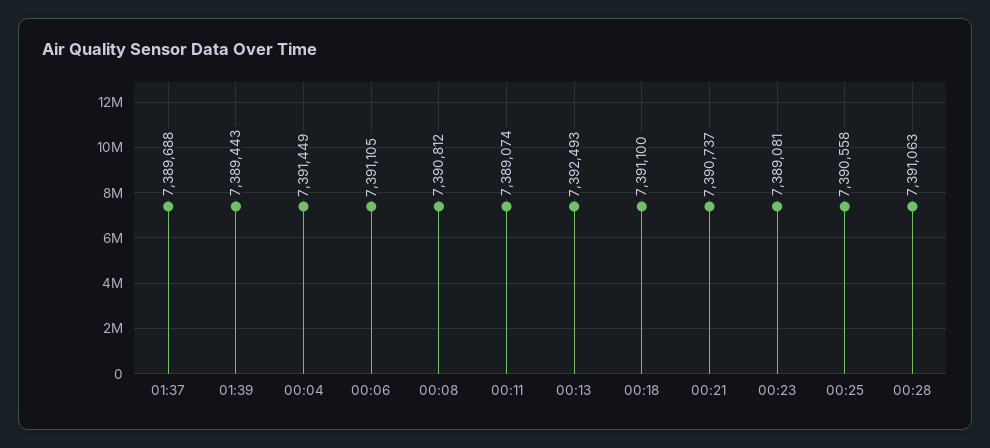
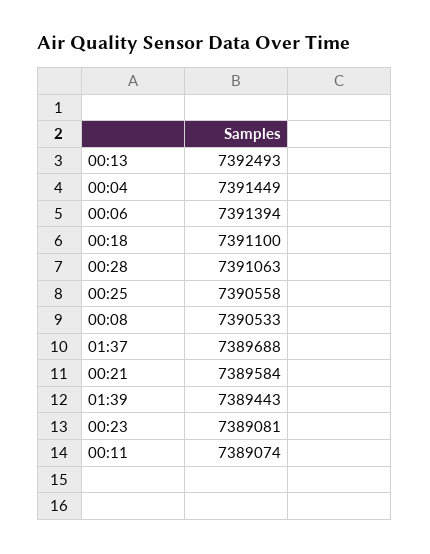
00:06: 7391105 -> 7391394
00:08: 7390812 -> 7390533
00:21: 7390737 -> 7389584

